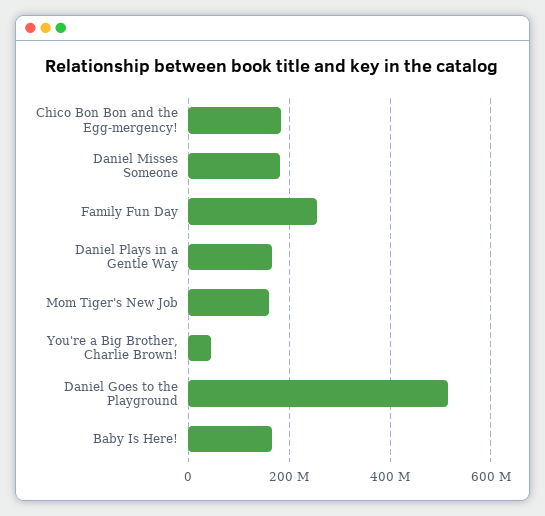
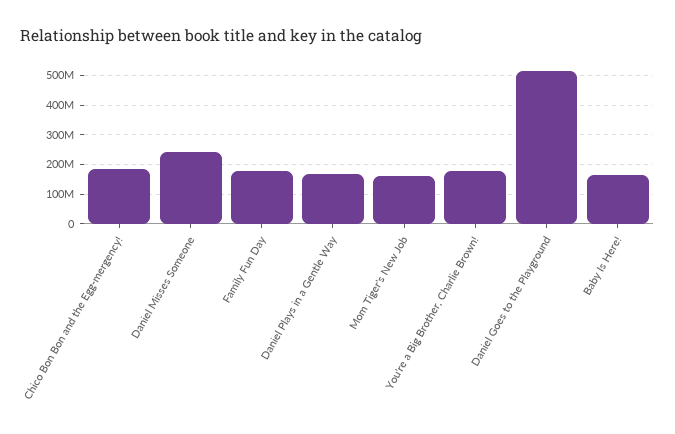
Daniel Misses Someone: 180000000 -> 250000000
Family Fun Day: 260000000 -> 175000000
You're a Big Brother, Charlie Brown!: 40000000 -> 175000000

